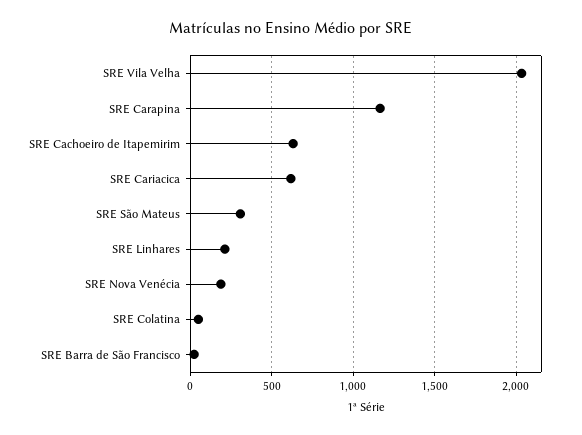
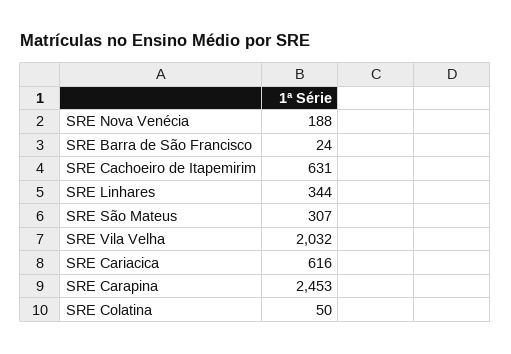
SRE Carapina: 1150 -> 2453
SRE Linhares: 200 -> 344

